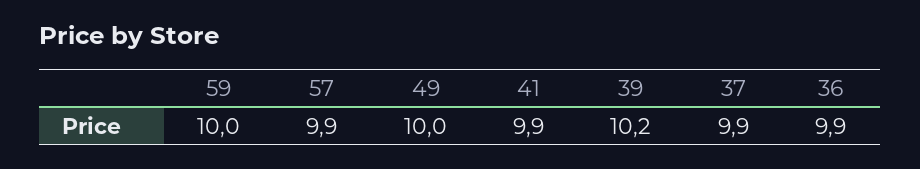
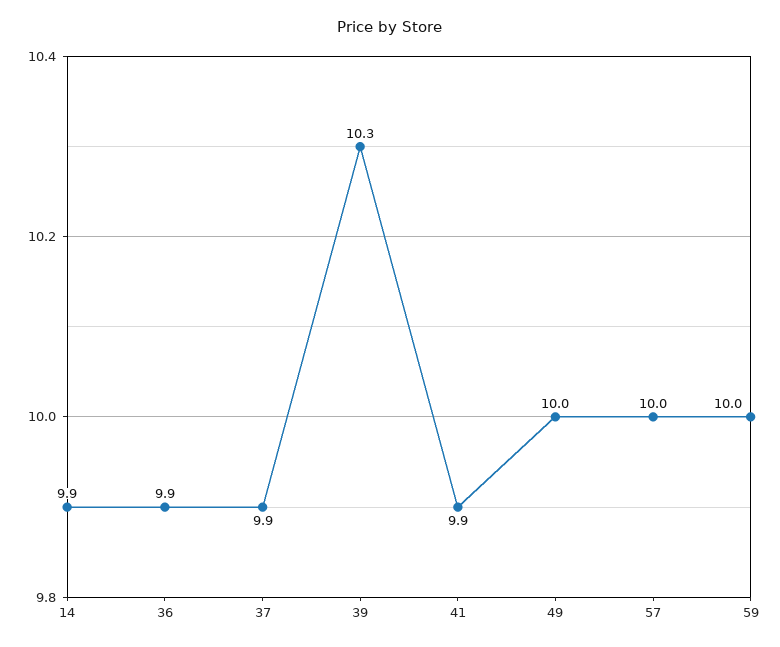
57: 9.9 -> 10
39: 10.2 -> 10.3
14: none -> 9.9

